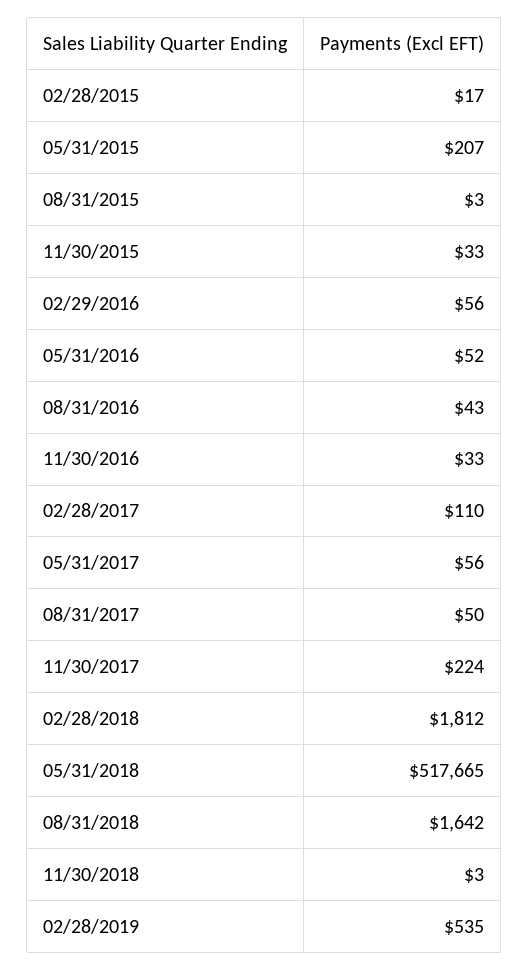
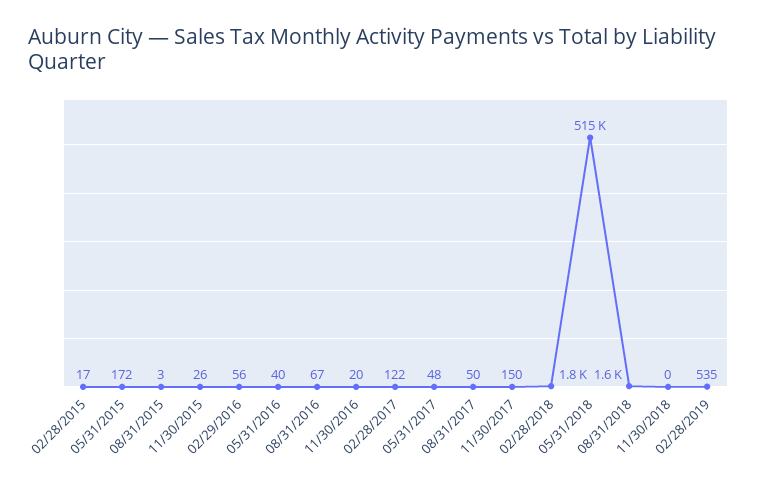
05/31/2015: 207 -> 172
11/30/2015: 33 -> 26
05/31/2016: 52 -> 40
08/31/2016: 43 -> 67
11/30/2016: 33 -> 20
02/28/2017: 110 -> 122
05/31/2017: 56 -> 48
11/30/2017: 224 -> 150
05/31/2018: 517665 -> 515000
11/30/2018: 3 -> 0

